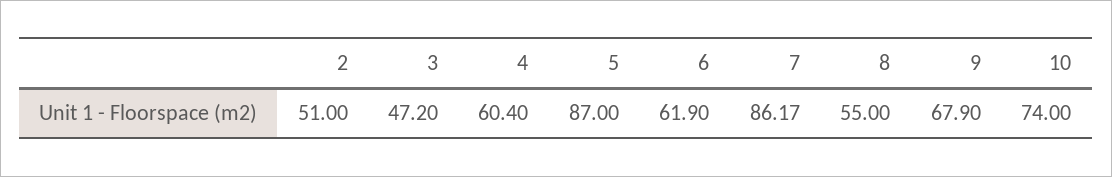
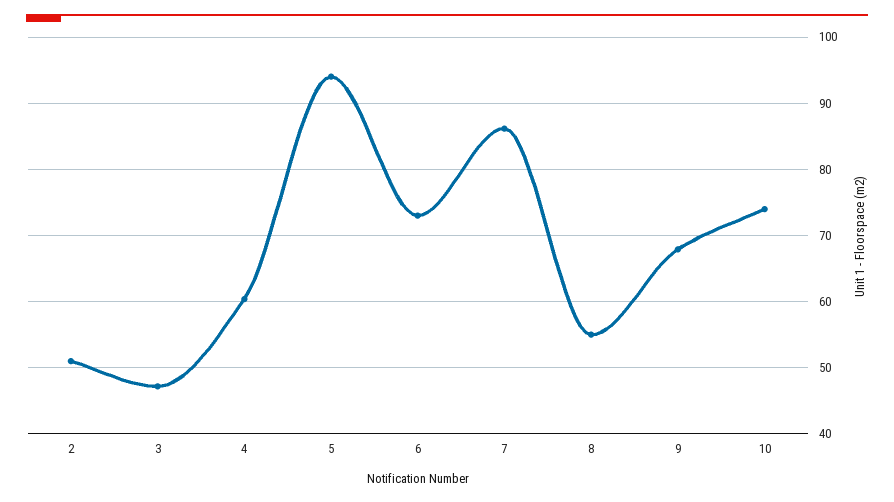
5: 87 -> 94
6: 61.9 -> 73

